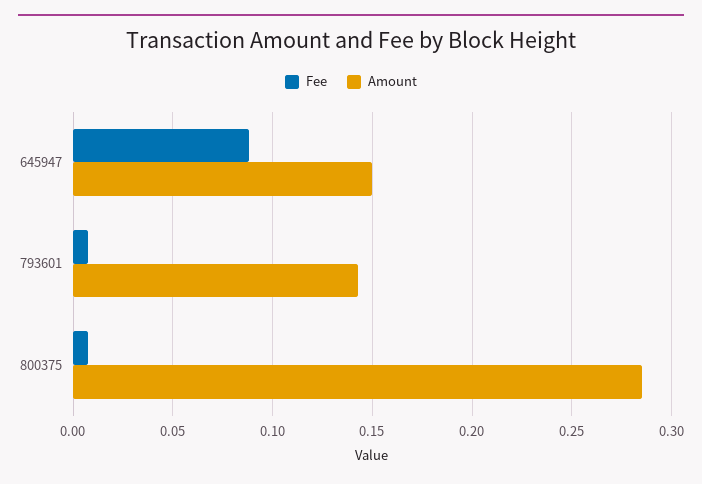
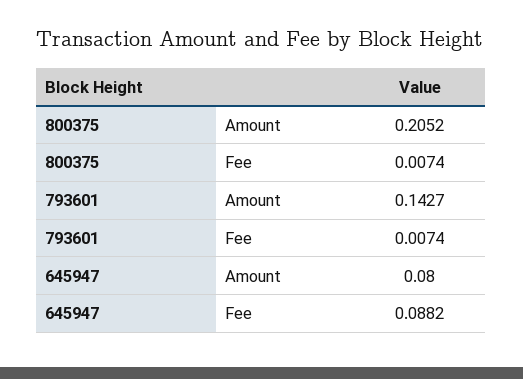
Amount, 645947: 0.15 -> 0.08
Amount, 800375: 0.285 -> 0.2052

